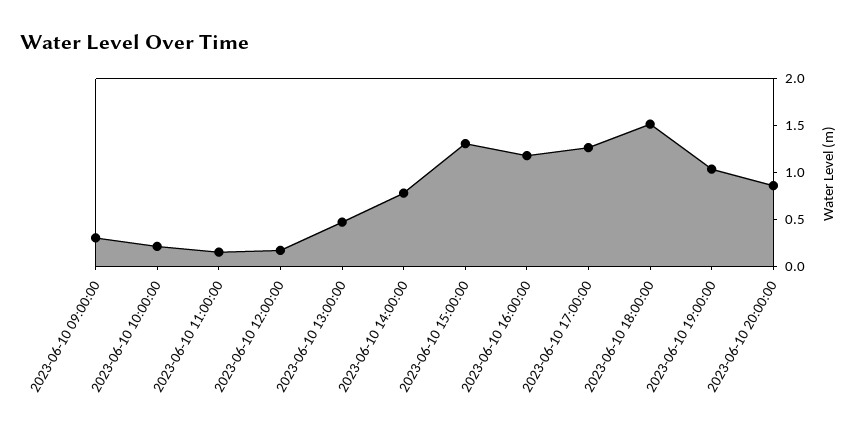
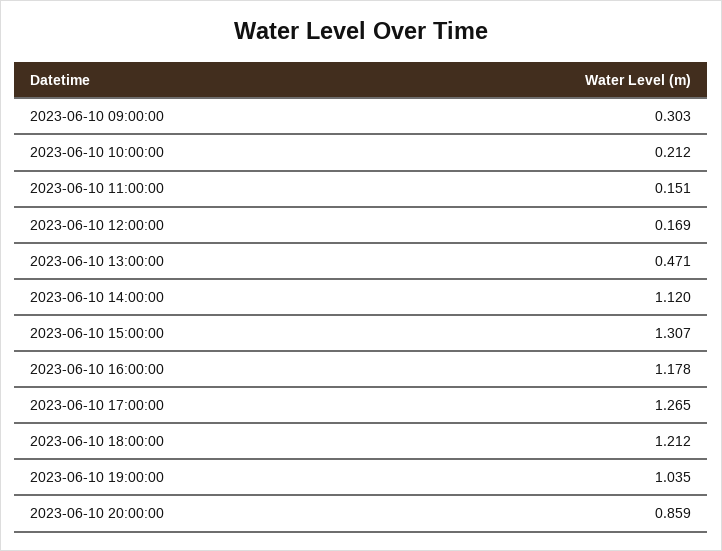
2023-06-10 14:00:00: 0.8 -> 1.12
2023-06-10 18:00:00: 1.5 -> 1.212

